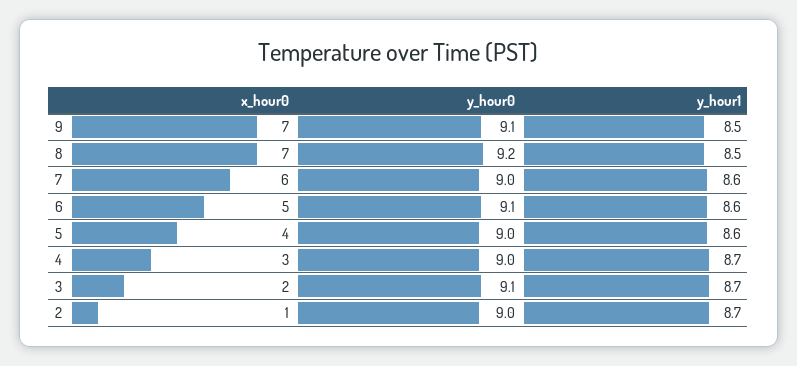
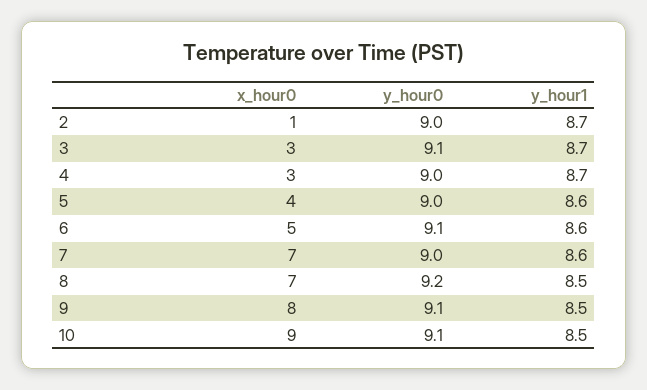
x_hour0, 9: 7 -> 8
x_hour0, 7: 6 -> 7
x_hour0, 3: 2 -> 3
x_hour0, 10: none -> 9
y_hour0, 10: none -> 9.1
y_hour1, 10: none -> 8.5

